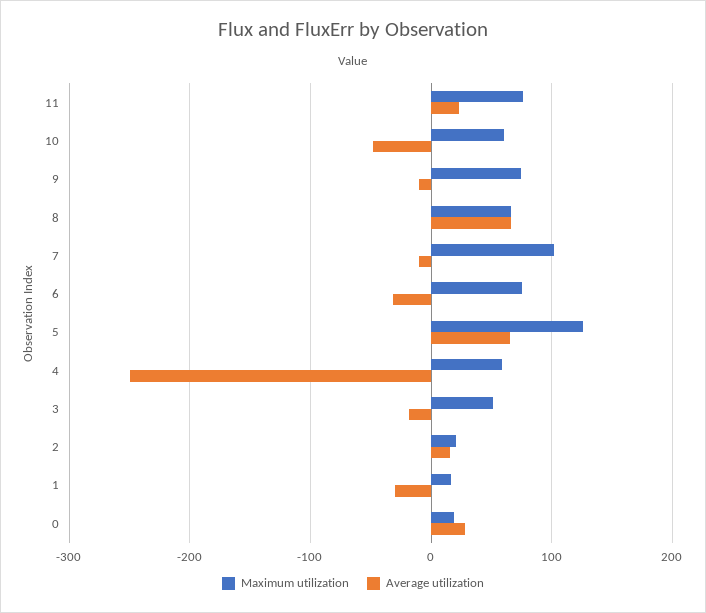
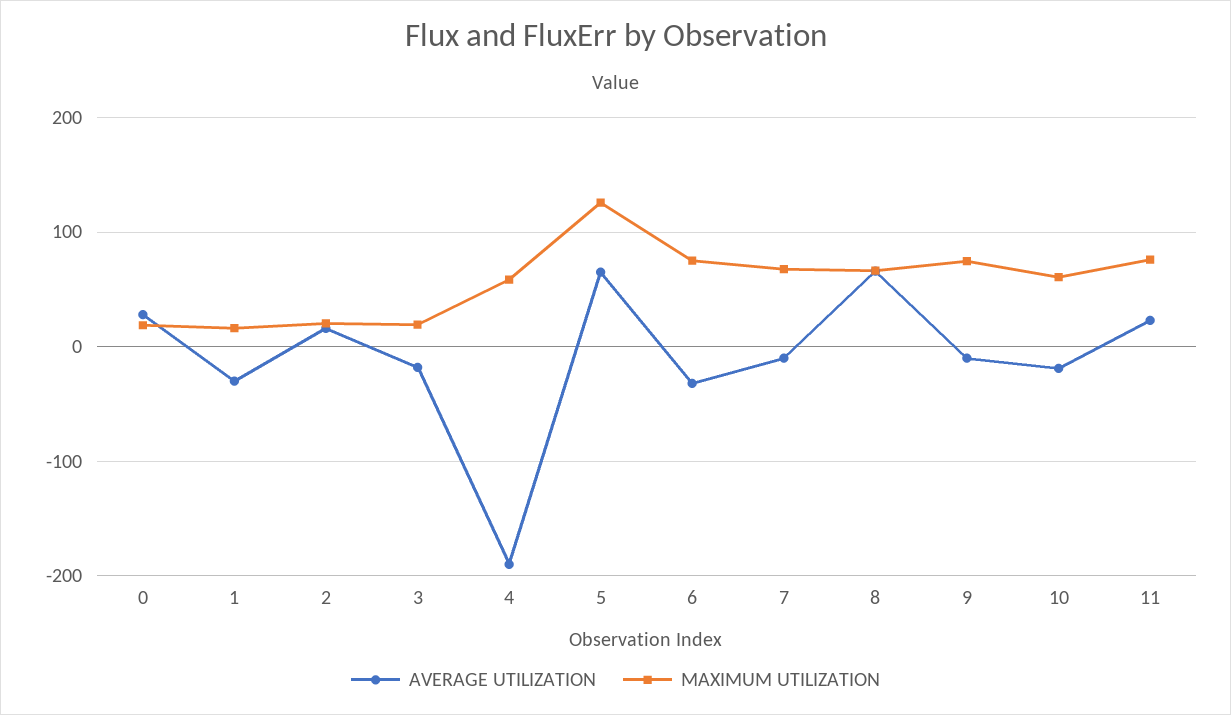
Average utilization, 10: -50 -> -20
Maximum utilization, 7: 100 -> 70
Average utilization, 4: -250 -> -190
Maximum utilization, 3: 50 -> 20

